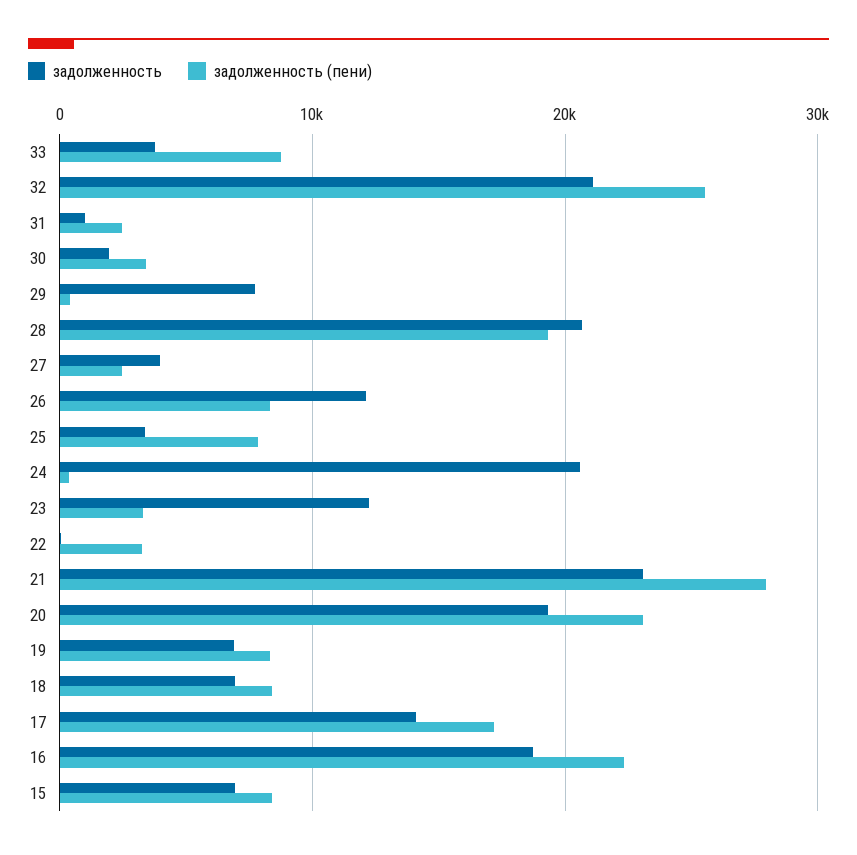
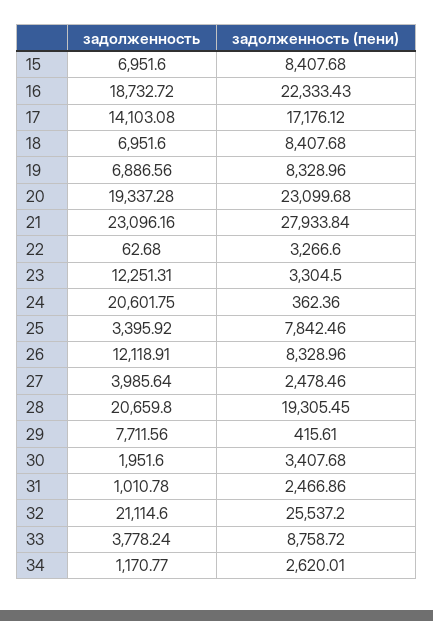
задолженность, 34: none -> 1170.77
задолженность (пени), 34: none -> 2620.01

